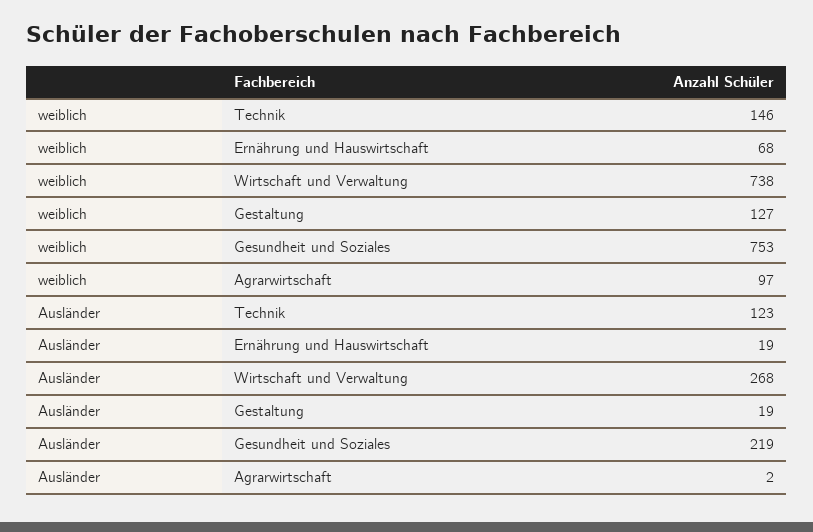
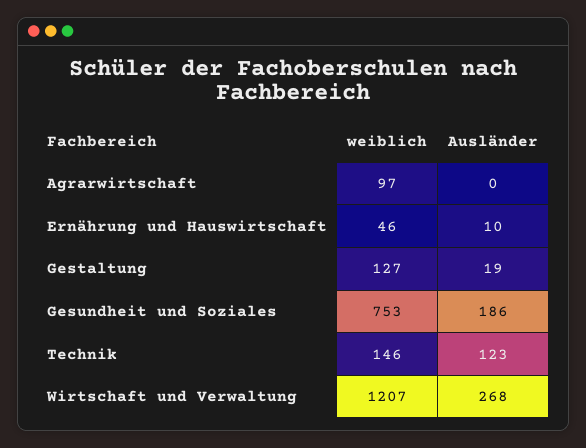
weiblich, Ernährung und Hauswirtschaft: 68 -> 46
weiblich, Wirtschaft und Verwaltung: 738 -> 1207
Ausländer, Ernährung und Hauswirtschaft: 19 -> 10
Ausländer, Gesundheit und Soziales: 219 -> 186
Ausländer, Agrarwirtschaft: 2 -> 0

